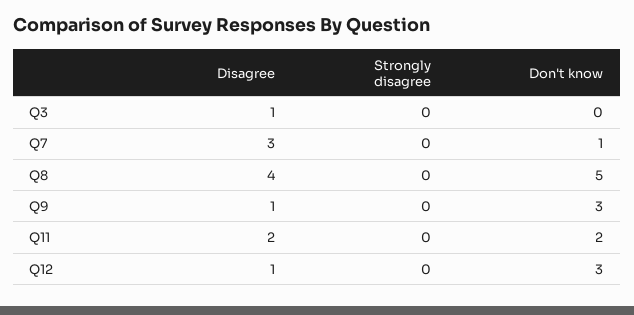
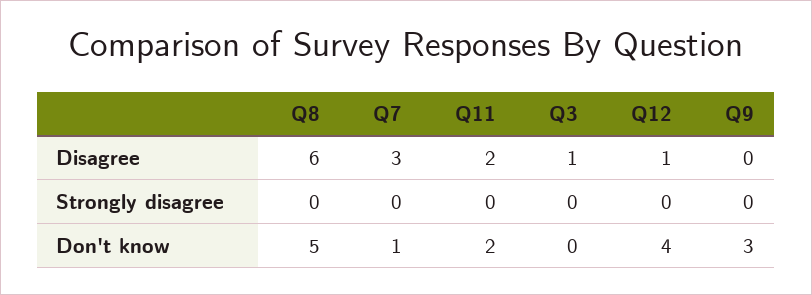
Disagree, Q8: 4 -> 6
Disagree, Q9: 1 -> 0
Don't know, Q12: 3 -> 4

